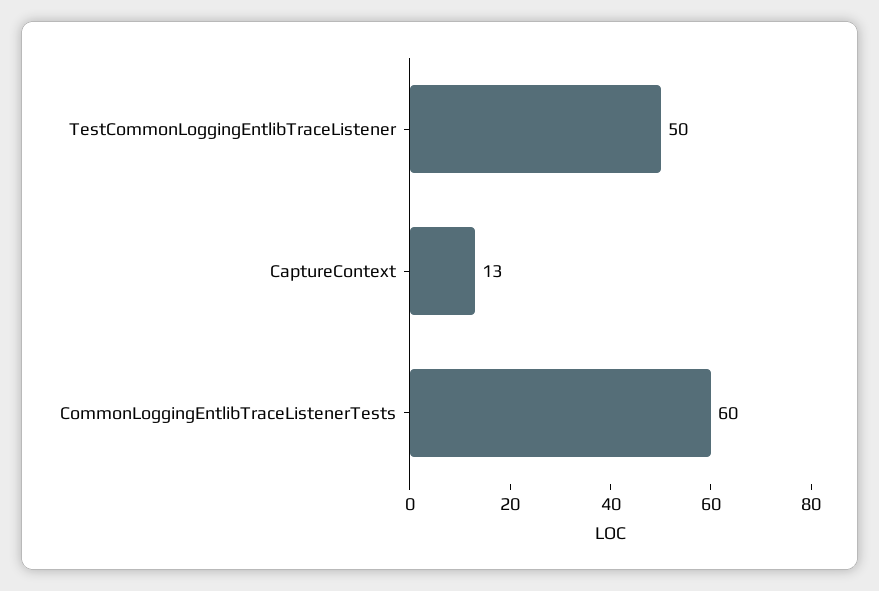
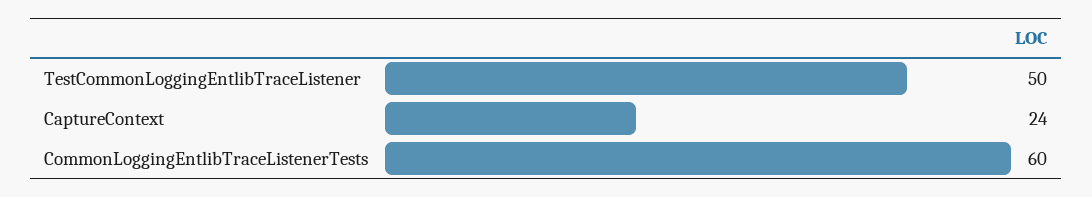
CaptureContext: 13 -> 24

